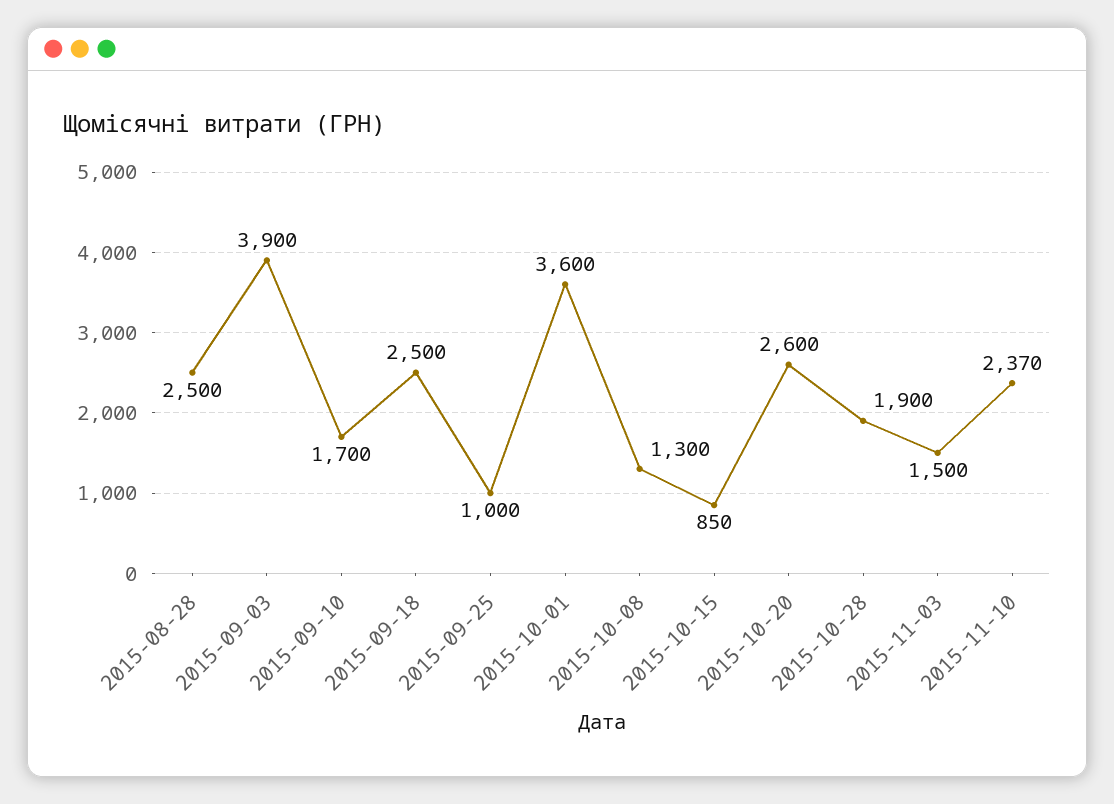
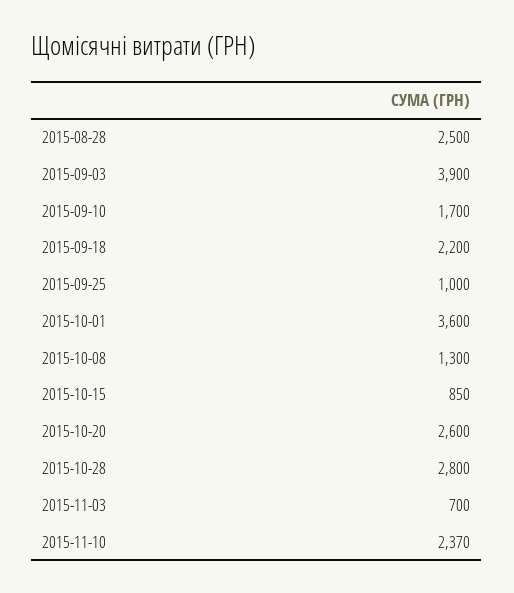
2015-09-18: 2500 -> 2200
2015-10-28: 1900 -> 2800
2015-11-03: 1500 -> 700

